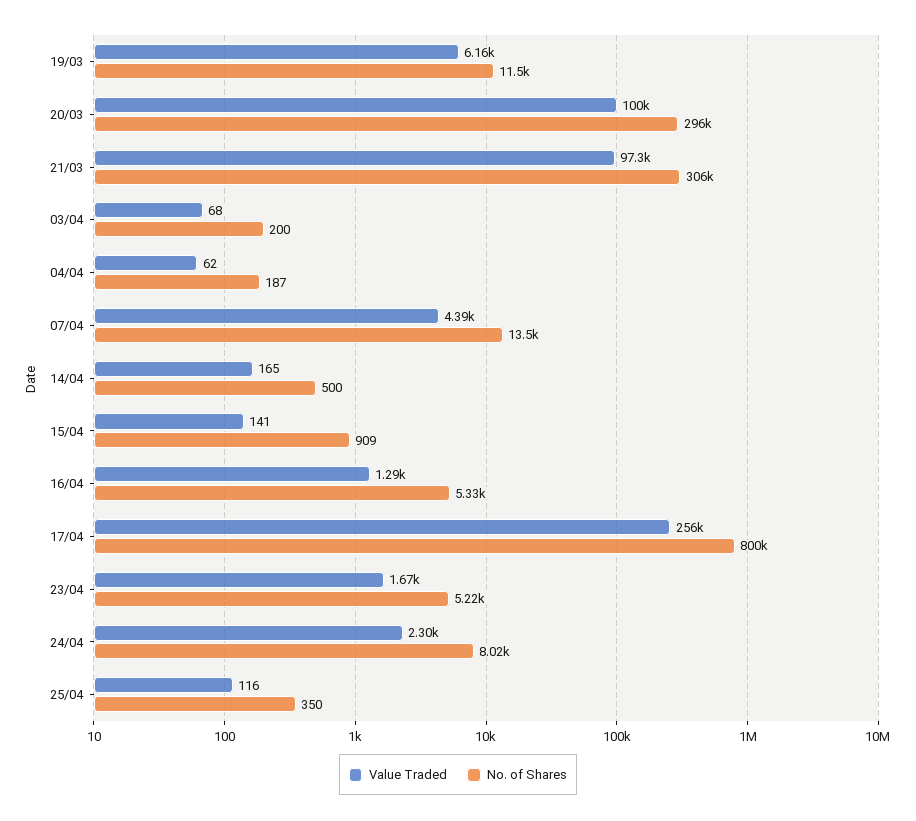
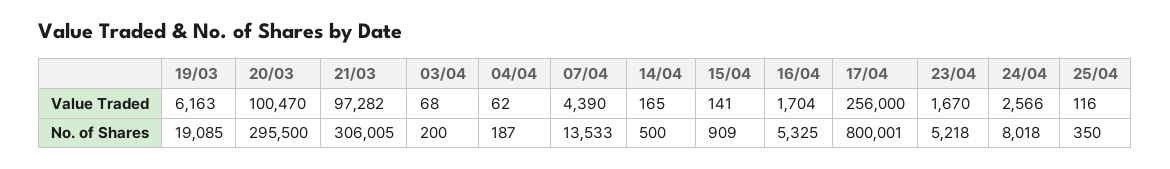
No. of Shares, 19/03: 11500 -> 19085
Value Traded, 16/04: 1290 -> 1704
Value Traded, 24/04: 2300 -> 2566

